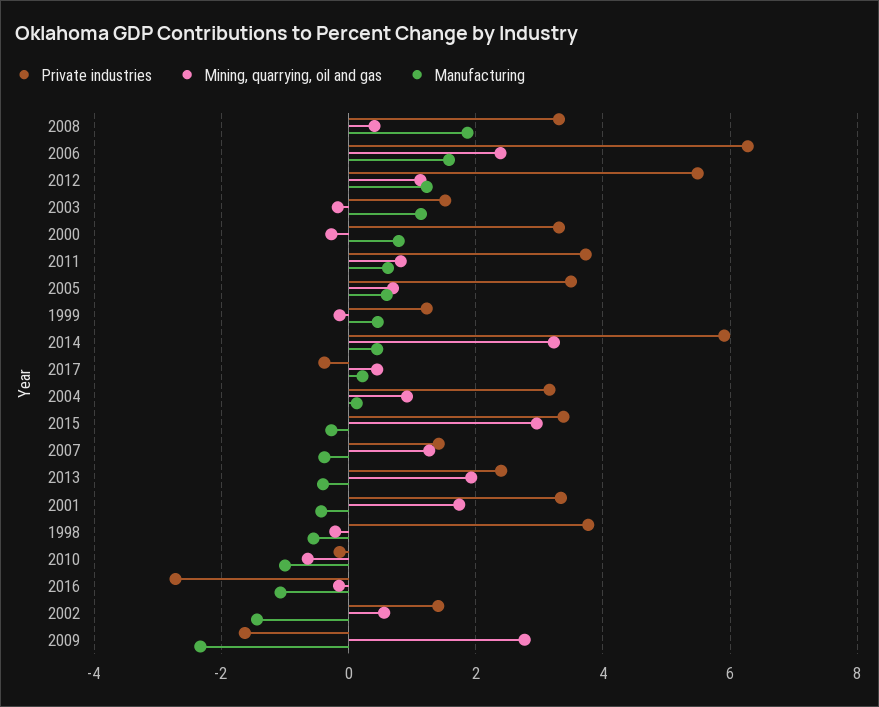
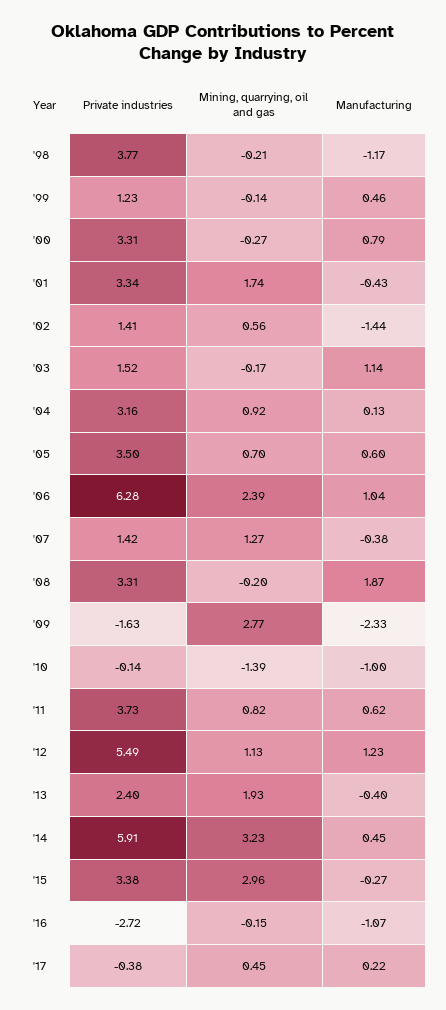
Mining, quarrying, oil and gas, 2008: 0.4 -> -0.2
Manufacturing, 2006: 1.6 -> 1.04
Manufacturing, 1998: -0.6 -> -1.17
Mining, quarrying, oil and gas, 2010: -0.6 -> -1.39

